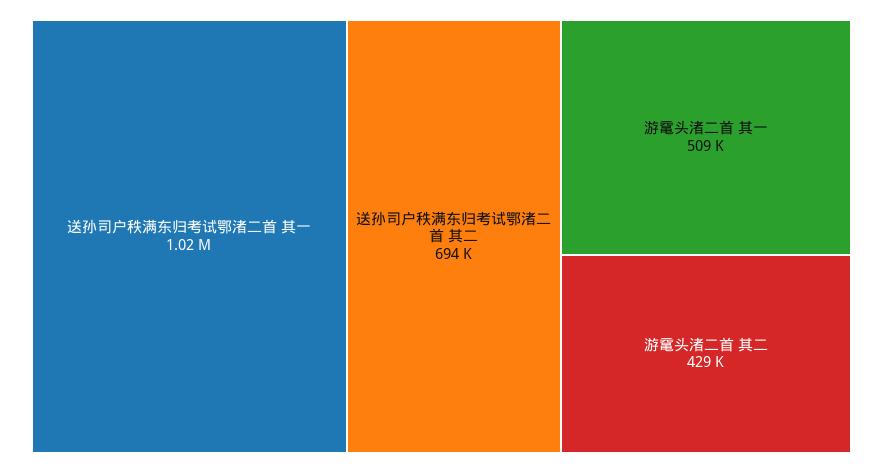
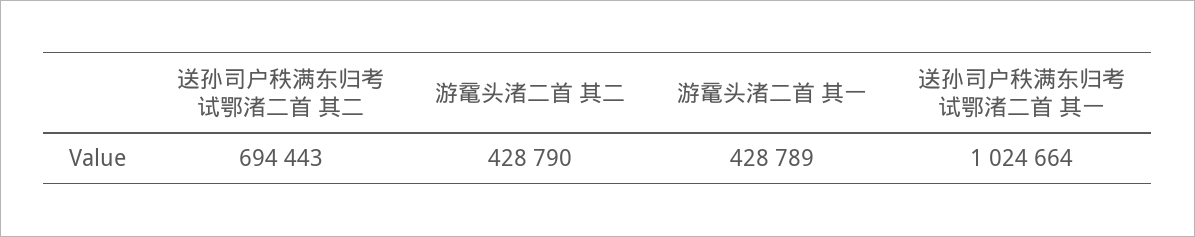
游鼋头渚二首 其一: 509000 -> 428789

